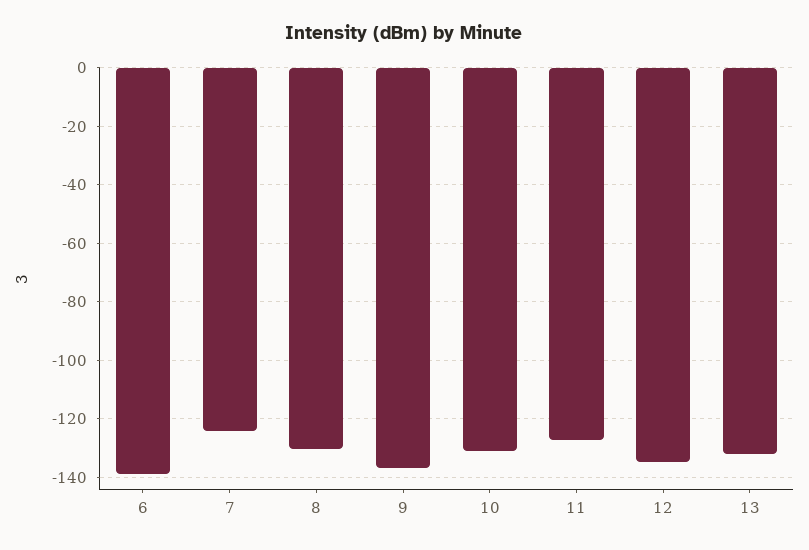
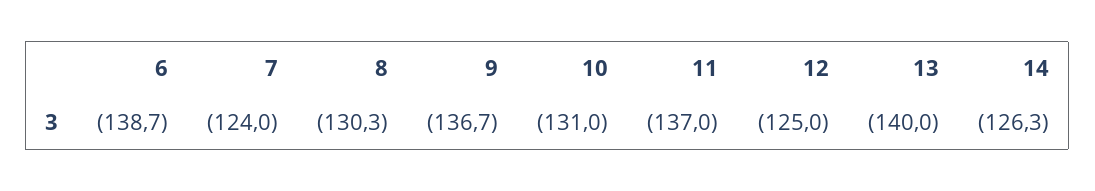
11: -127.5 -> -137
12: -135 -> -125
13: -132.5 -> -140
14: none -> -126.3

